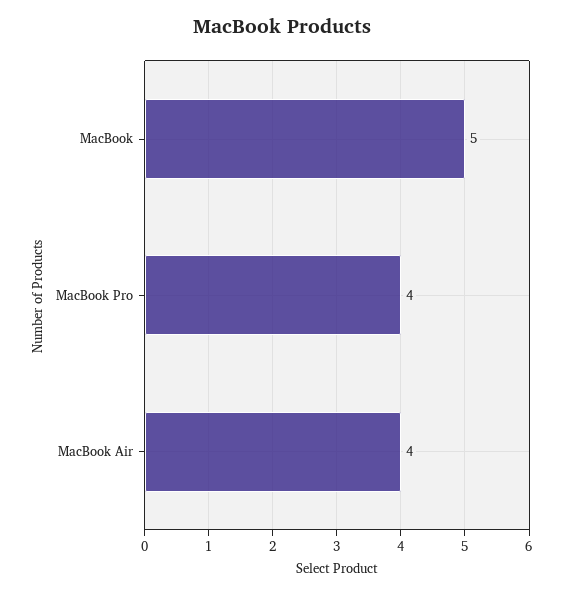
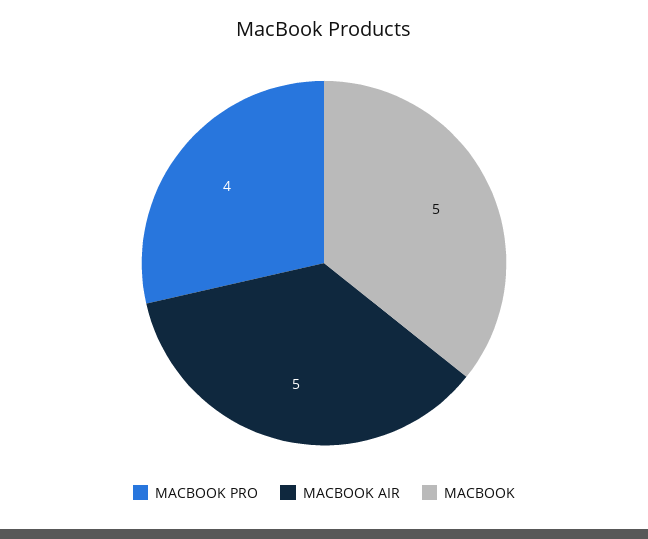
MacBook Air: 4 -> 5

